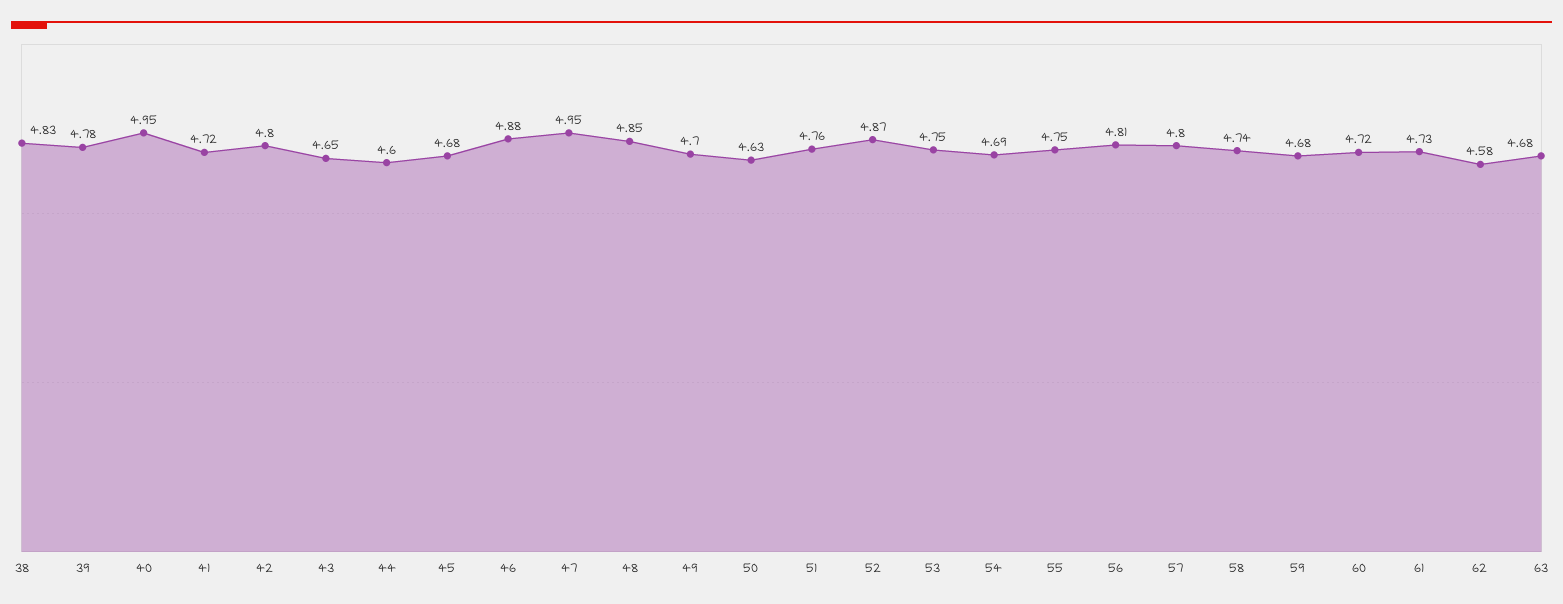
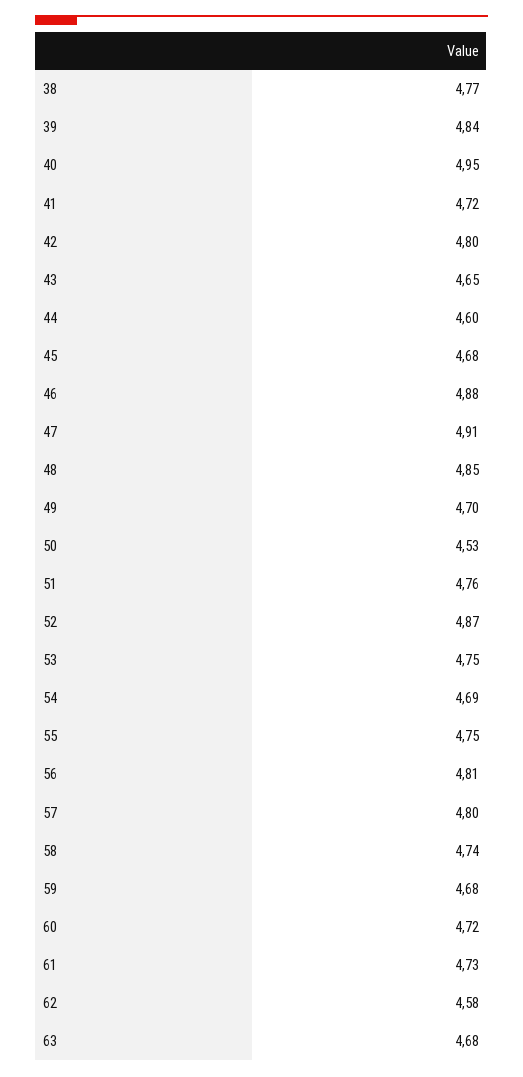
38: 4.83 -> 4.77
39: 4.78 -> 4.84
47: 4.95 -> 4.91
50: 4.63 -> 4.53

